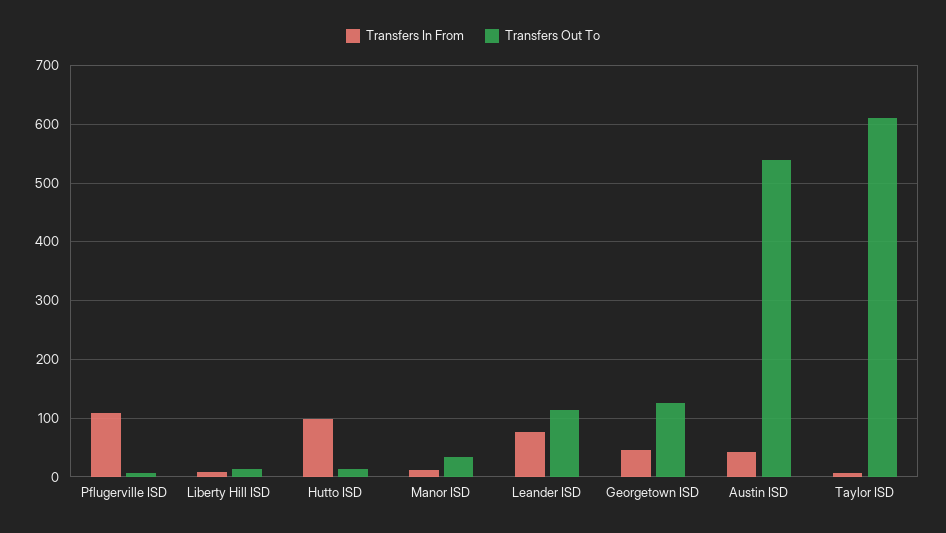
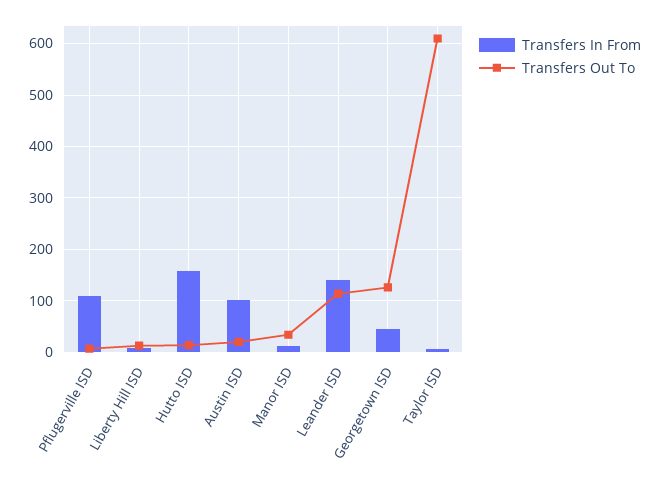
Transfers In From, Hutto ISD: 100 -> 160
Transfers In From, Leander ISD: 80 -> 140
Transfers In From, Austin ISD: 40 -> 100
Transfers Out To, Austin ISD: 540 -> 20

